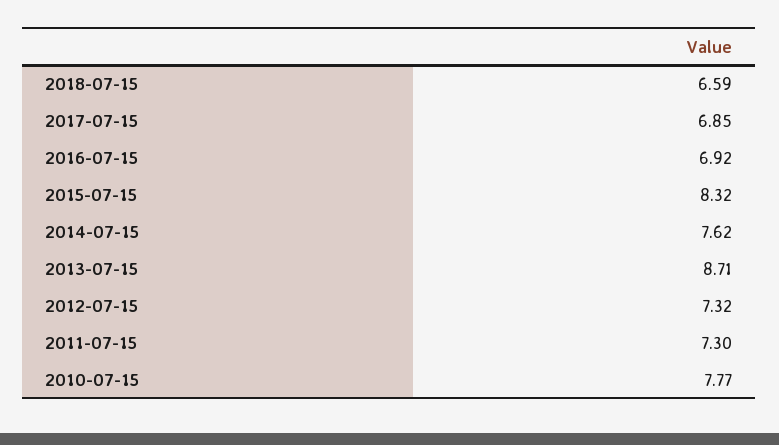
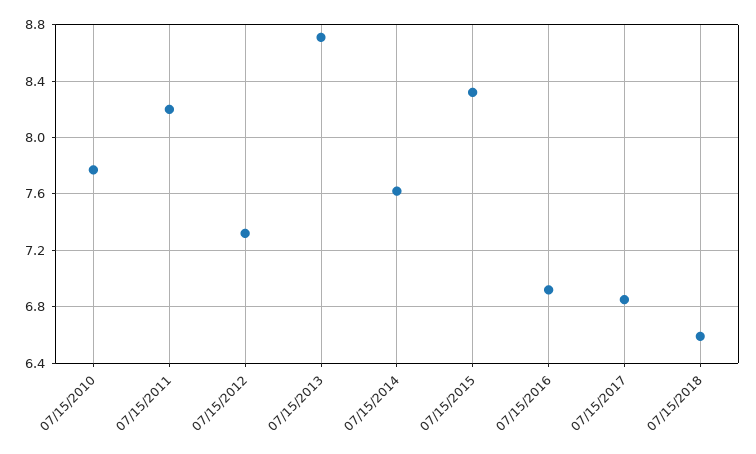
2011-07-15: 7.3 -> 8.2

